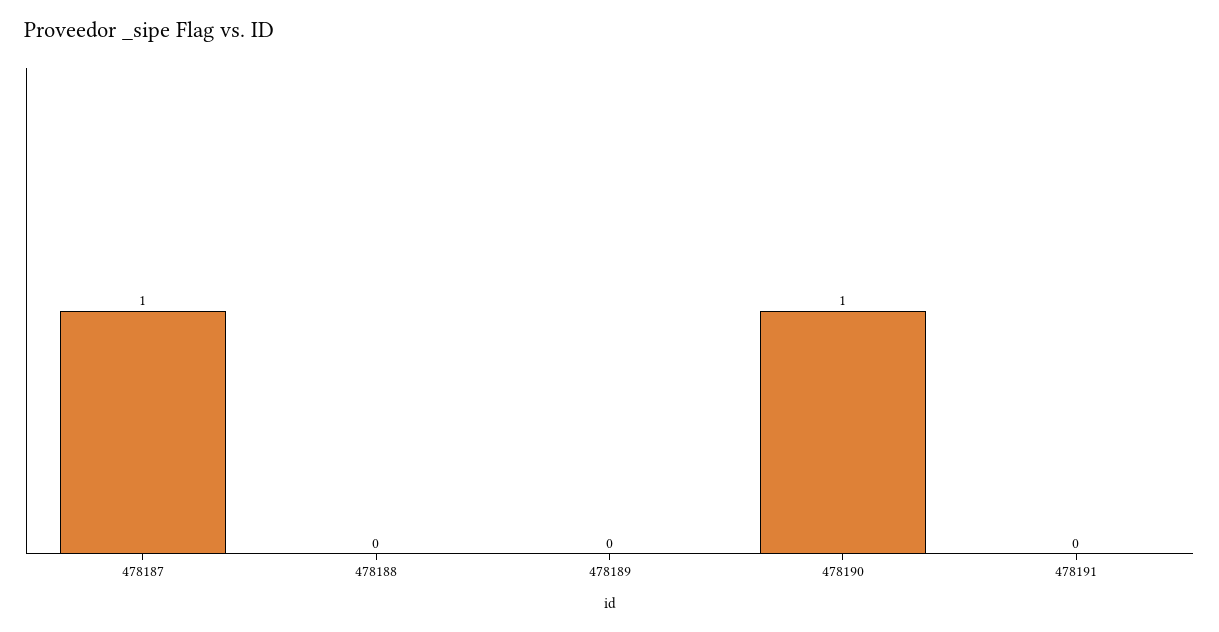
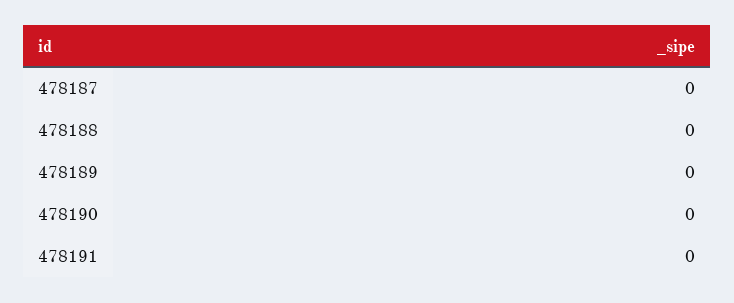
478187: 1 -> 0
478190: 1 -> 0

